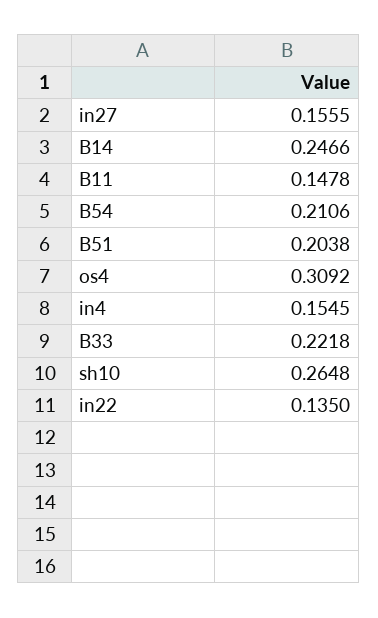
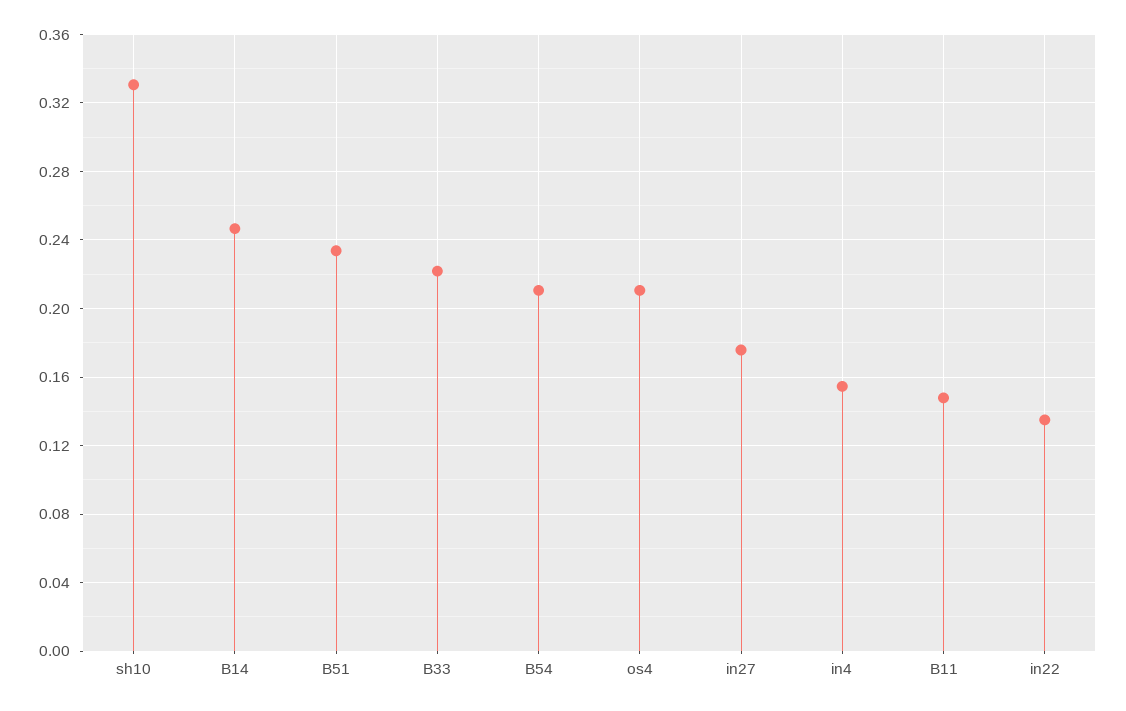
in27: 0.1555 -> 0.175
B51: 0.2038 -> 0.235
os4: 0.3092 -> 0.21
sh10: 0.2648 -> 0.33

